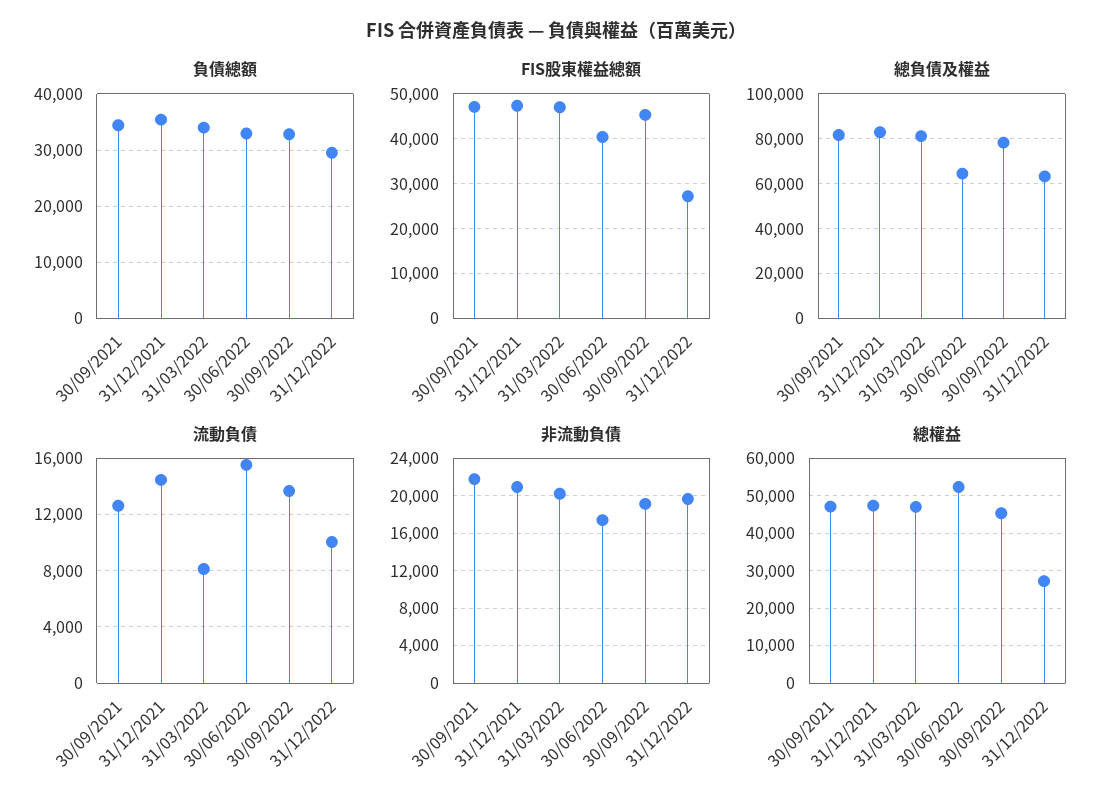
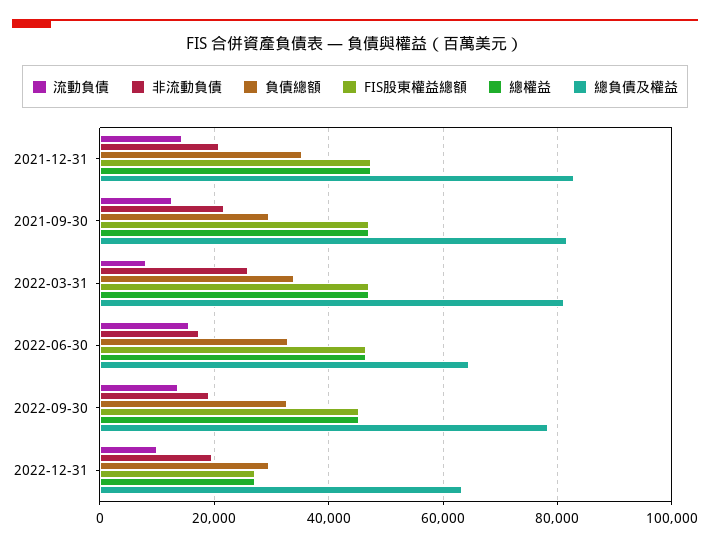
負債總額, 30/09/2021: 34000 -> 30000
FIS股東權益總額, 30/06/2022: 40000 -> 46000
非流動負債, 31/03/2022: 20000 -> 26000
總權益, 30/06/2022: 52000 -> 46000

